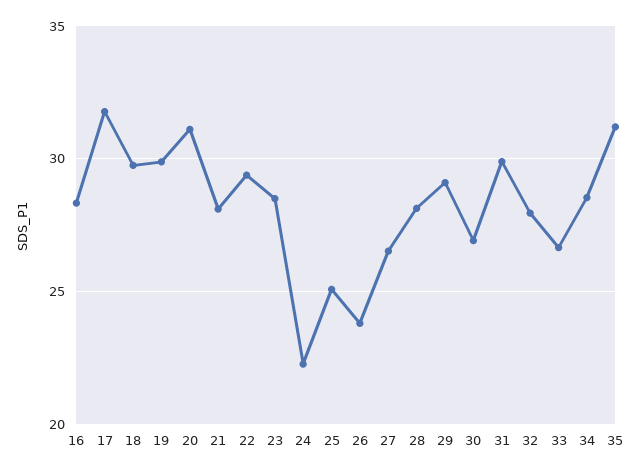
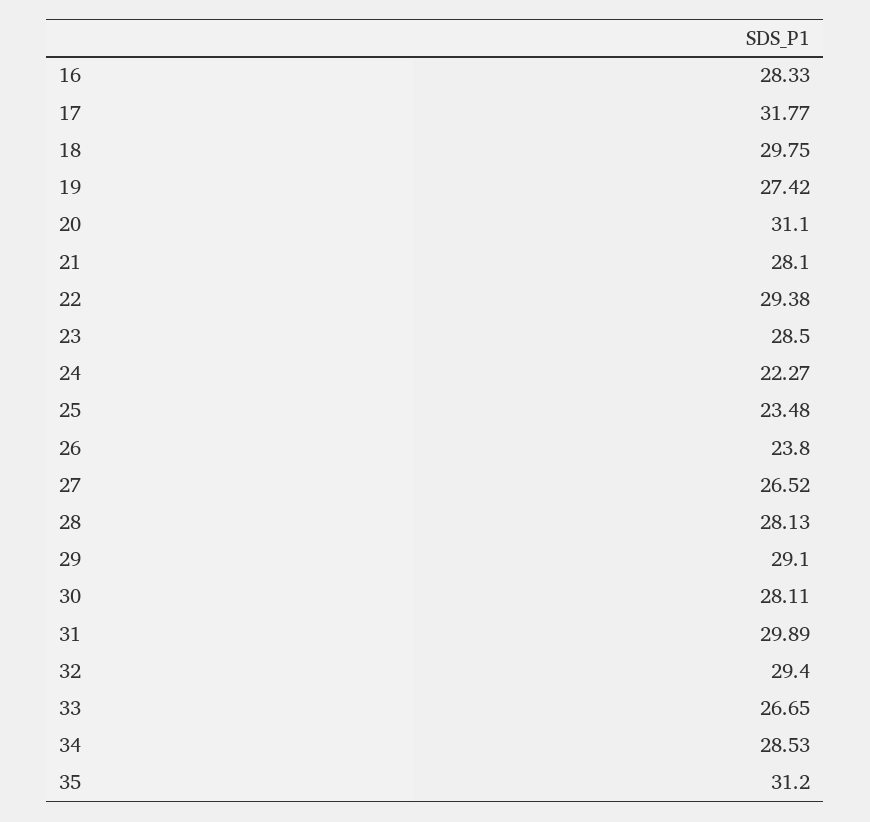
19: 30 -> 27.42
25: 25 -> 23.48
30: 27 -> 28.11
32: 28 -> 29.4

